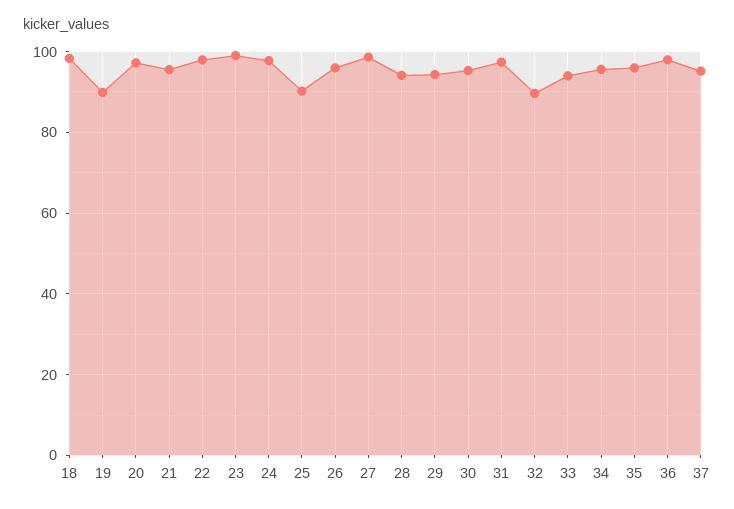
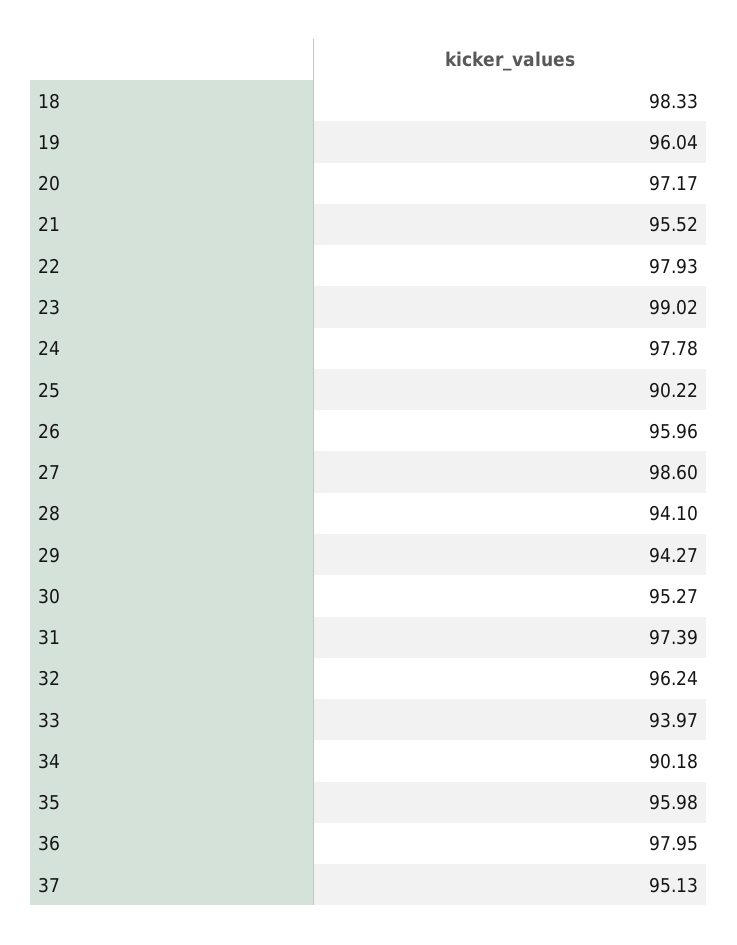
19: 90 -> 96.04
32: 90 -> 96.24
34: 96 -> 90.18

